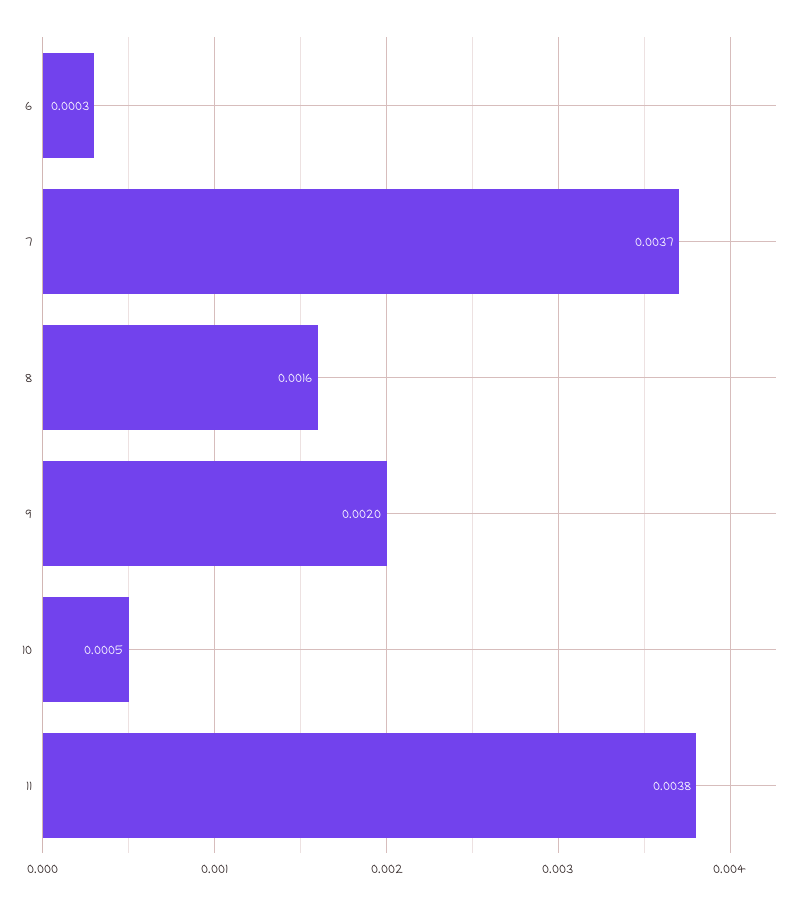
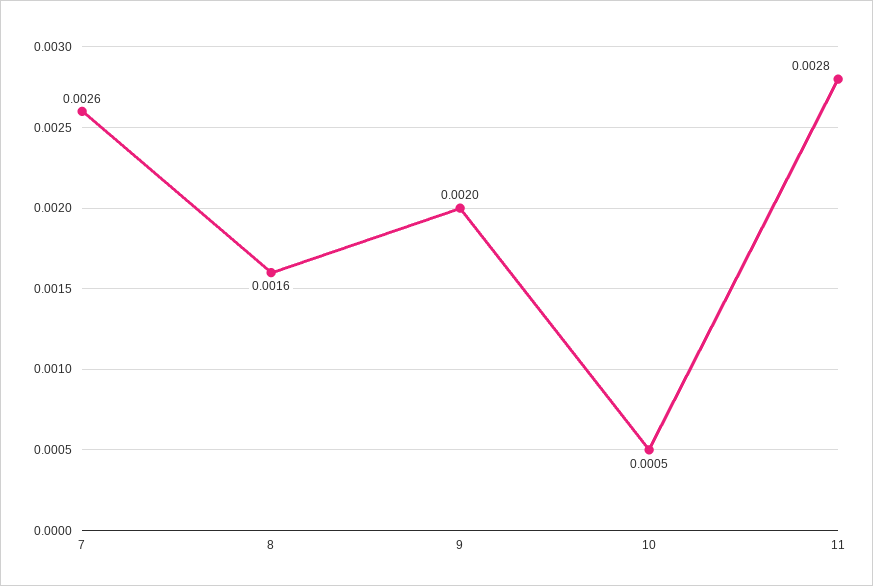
6: 0.0003 -> none
7: 0.0037 -> 0.0026
11: 0.0038 -> 0.0028

